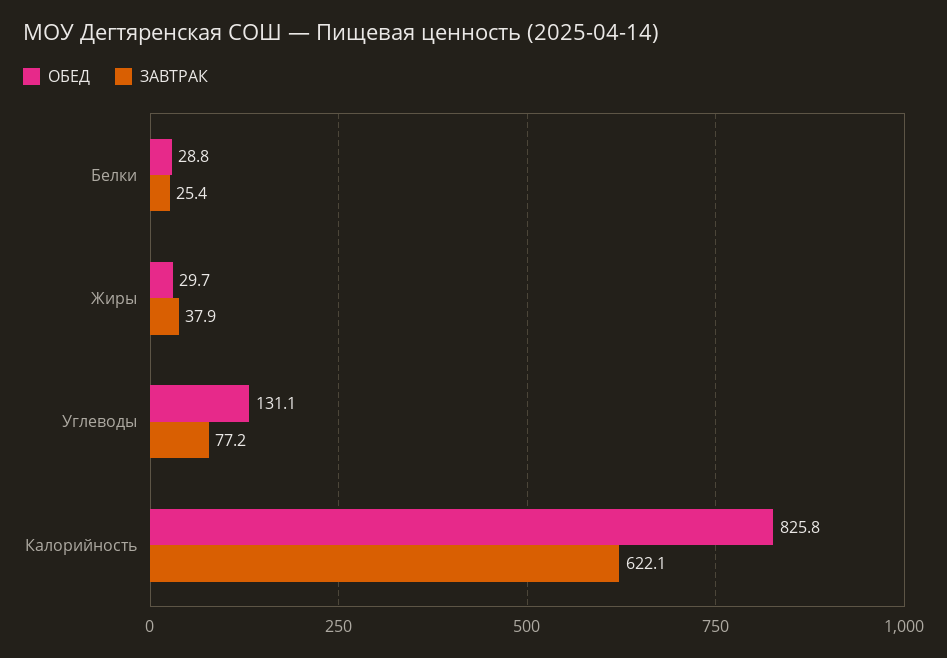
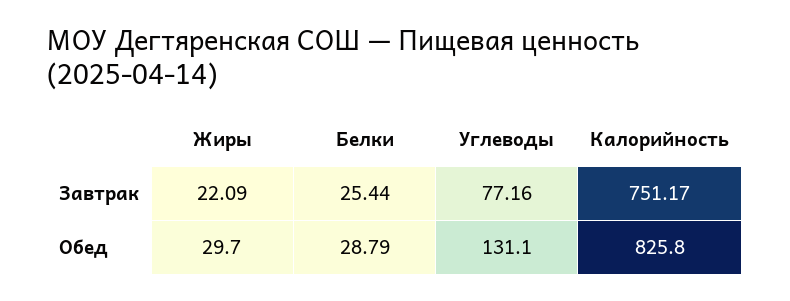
ЗАВТРАК, Жиры: 37.9 -> 22.09
ЗАВТРАК, Калорийность: 622.1 -> 751.17

